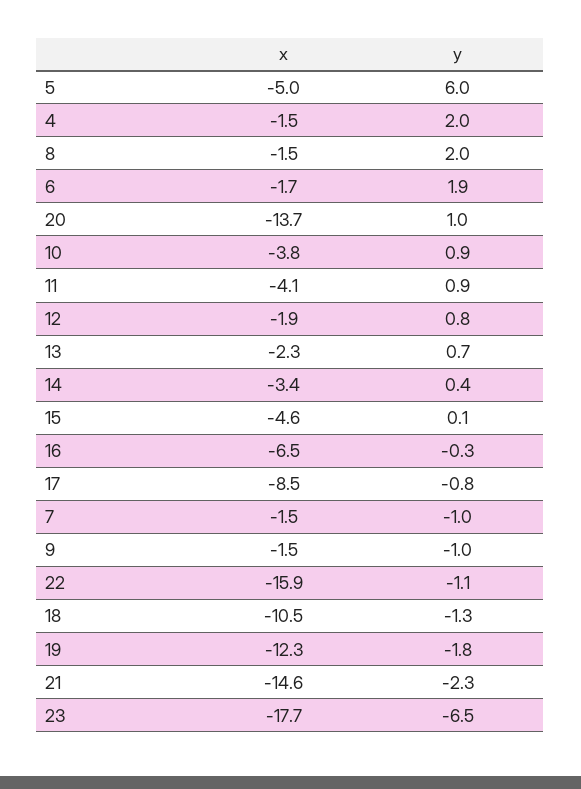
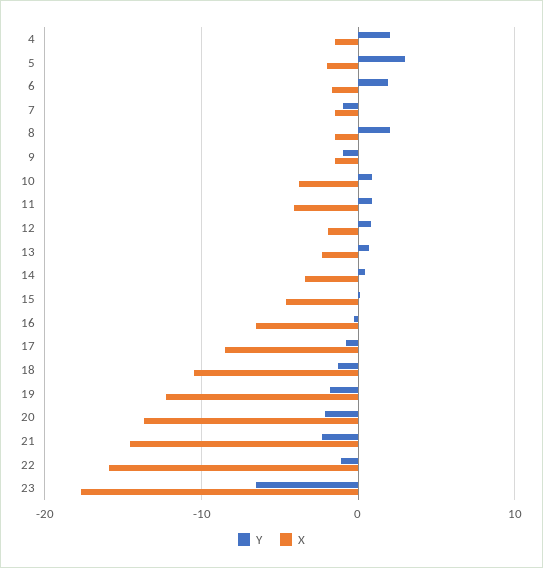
x, 5: -5 -> -2
y, 5: 6 -> 3
y, 20: 1 -> -2

